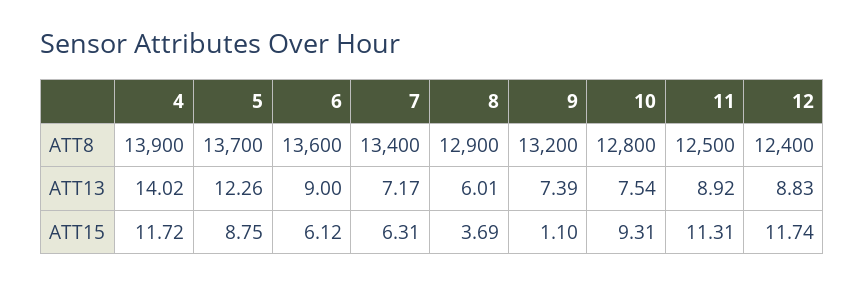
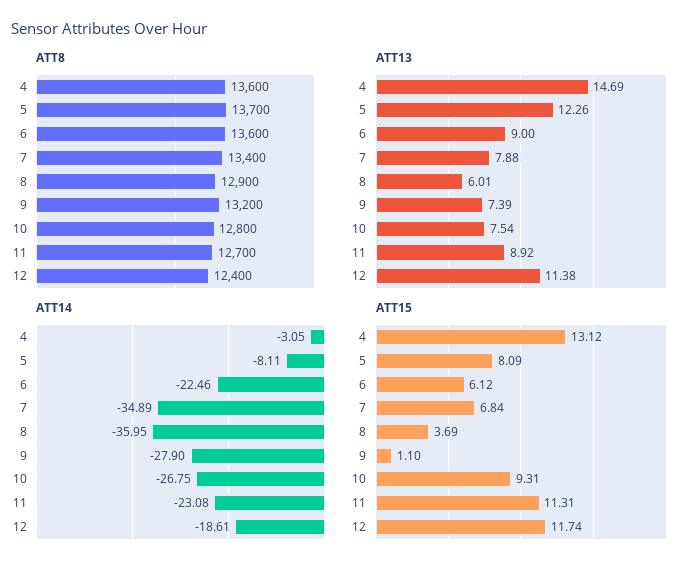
ATT8, 4: 13900 -> 13600
ATT8, 11: 12500 -> 12700
ATT13, 4: 14.02 -> 14.69
ATT13, 7: 7.17 -> 7.88
ATT13, 12: 8.83 -> 11.38
ATT15, 4: 11.72 -> 13.12
ATT15, 5: 8.75 -> 8.09
ATT15, 7: 6.31 -> 6.84
ATT14, 4: none -> -3.05
ATT14, 5: none -> -8.11
ATT14, 6: none -> -22.46
ATT14, 7: none -> -34.89
ATT14, 8: none -> -35.95
ATT14, 9: none -> -27.9
ATT14, 10: none -> -26.75
ATT14, 11: none -> -23.08
ATT14, 12: none -> -18.61

